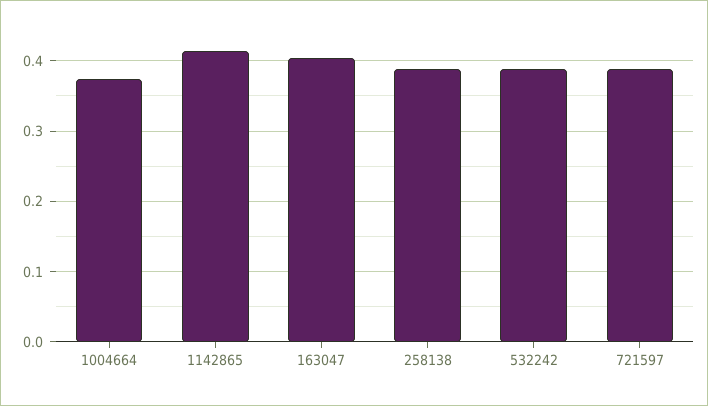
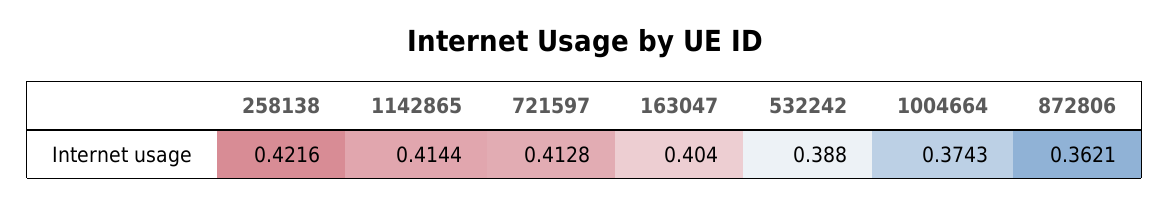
258138: 0.39 -> 0.4216
721597: 0.39 -> 0.4128
872806: none -> 0.3621

